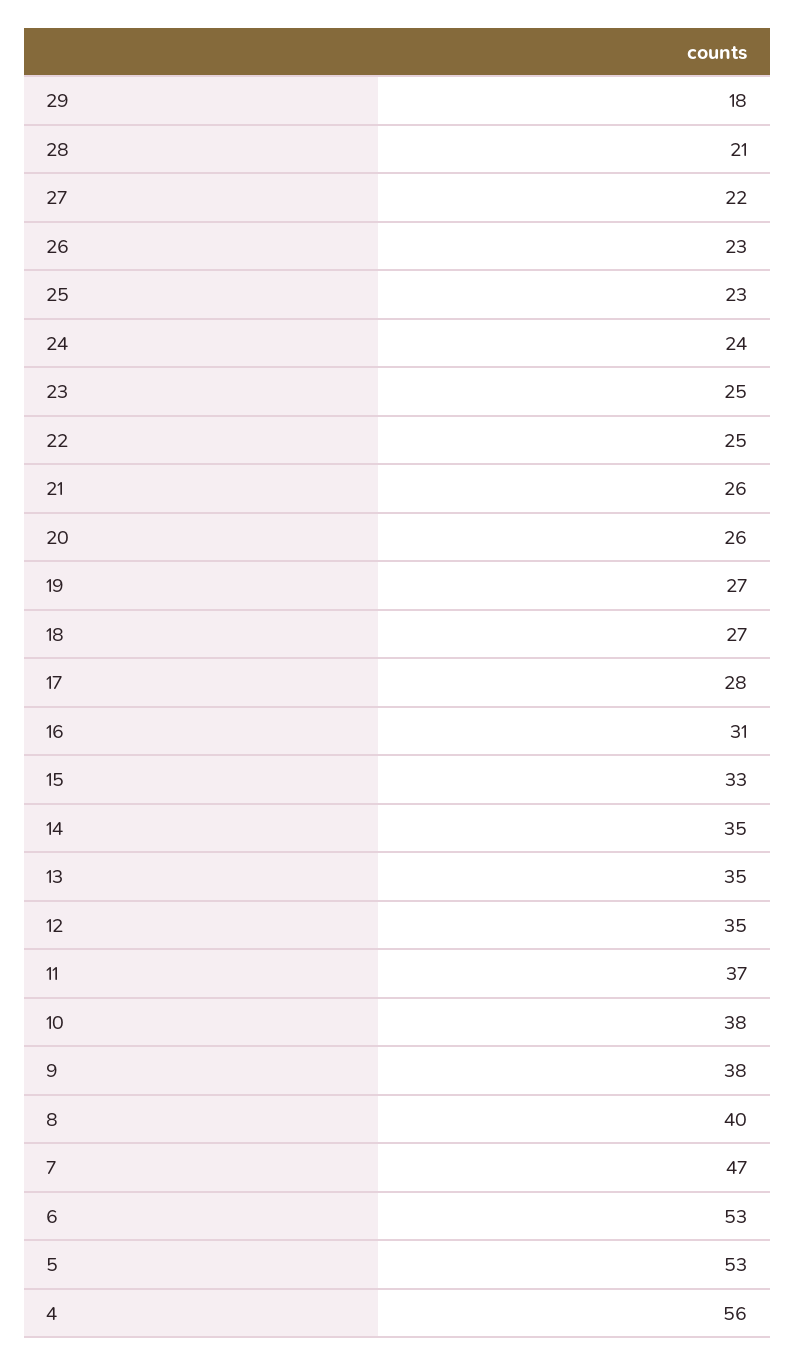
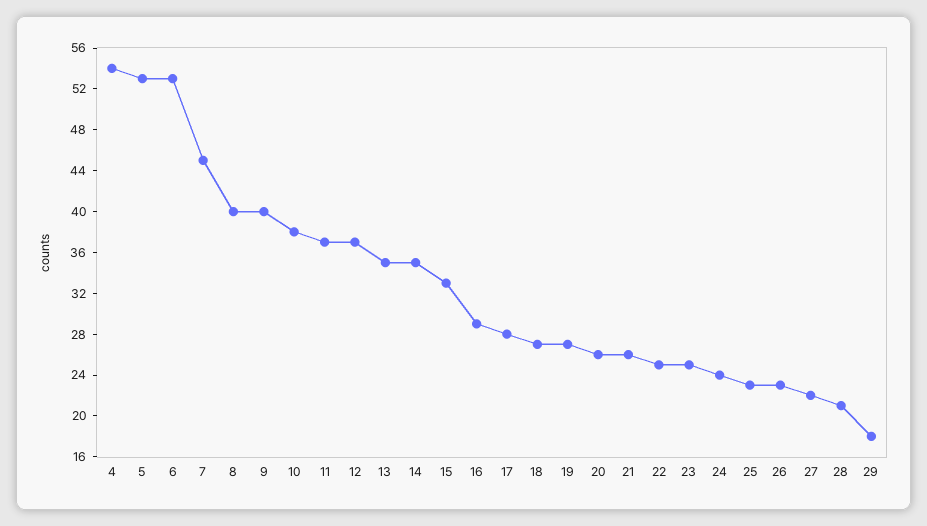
16: 31 -> 29
12: 35 -> 37
9: 38 -> 40
7: 47 -> 45
4: 56 -> 54

